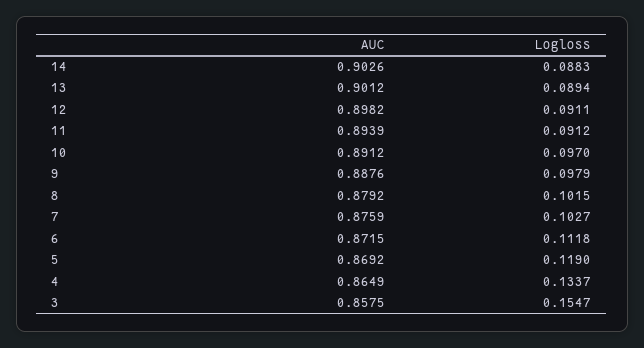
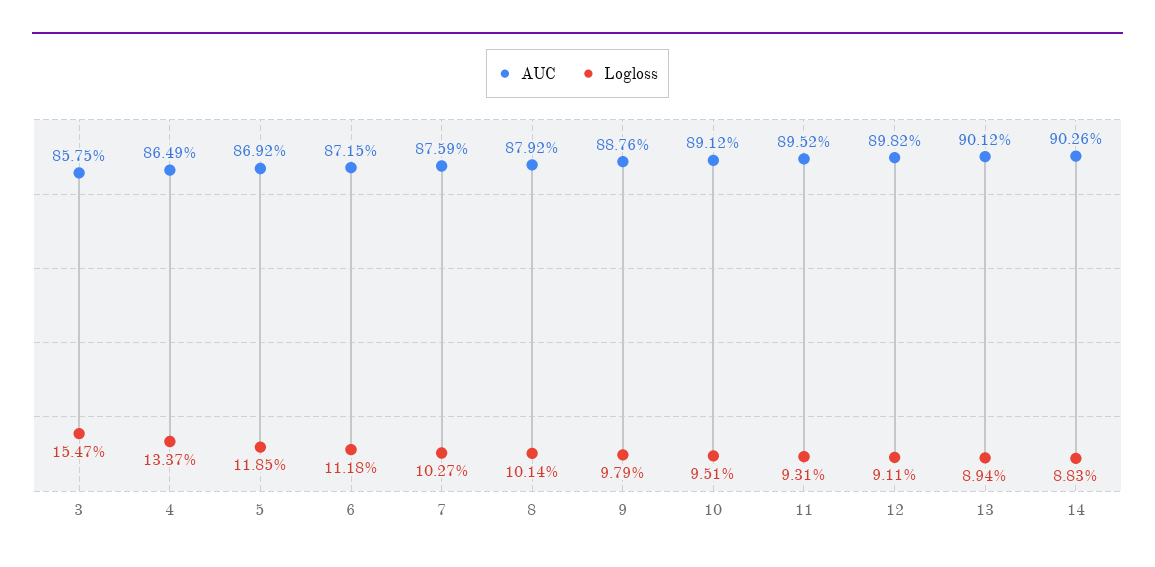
AUC, 11: 0.8939 -> 0.8952
Logloss, 11: 0.0912 -> 0.0931
Logloss, 10: 0.097 -> 0.0951
Logloss, 8: 0.1015 -> 0.1014
Logloss, 5: 0.119 -> 0.1185

